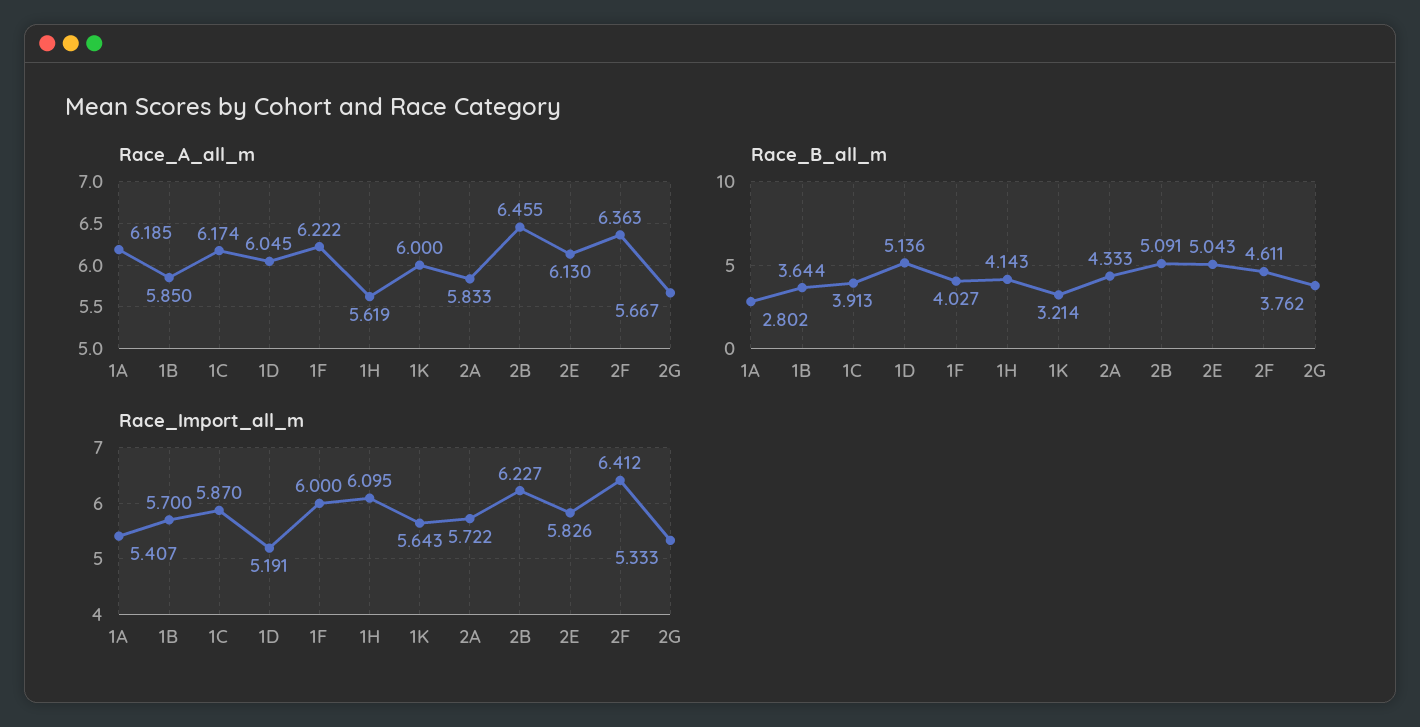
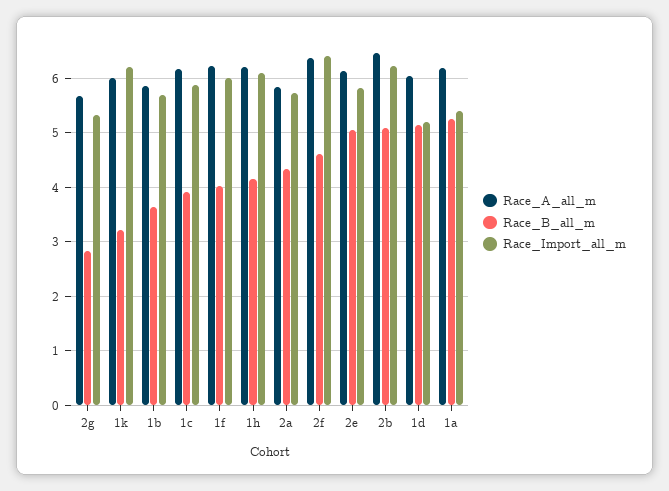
Race_A_all_m, 1H: 5.619 -> 6.2
Race_B_all_m, 1A: 2.802 -> 5.2
Race_B_all_m, 2G: 3.762 -> 2.8
Race_Import_all_m, 1K: 5.643 -> 6.2

